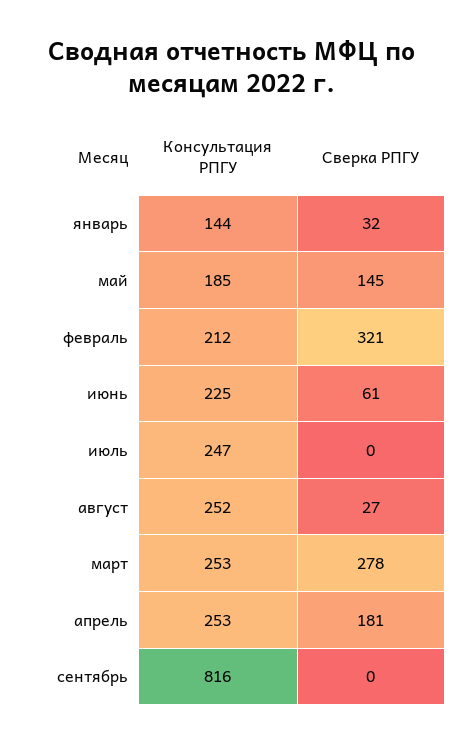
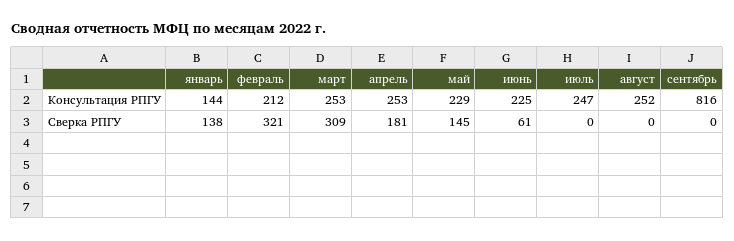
Сверка РПГУ, январь: 32 -> 138
Консультация РПГУ, май: 185 -> 229
Сверка РПГУ, август: 27 -> 0
Сверка РПГУ, март: 278 -> 309

